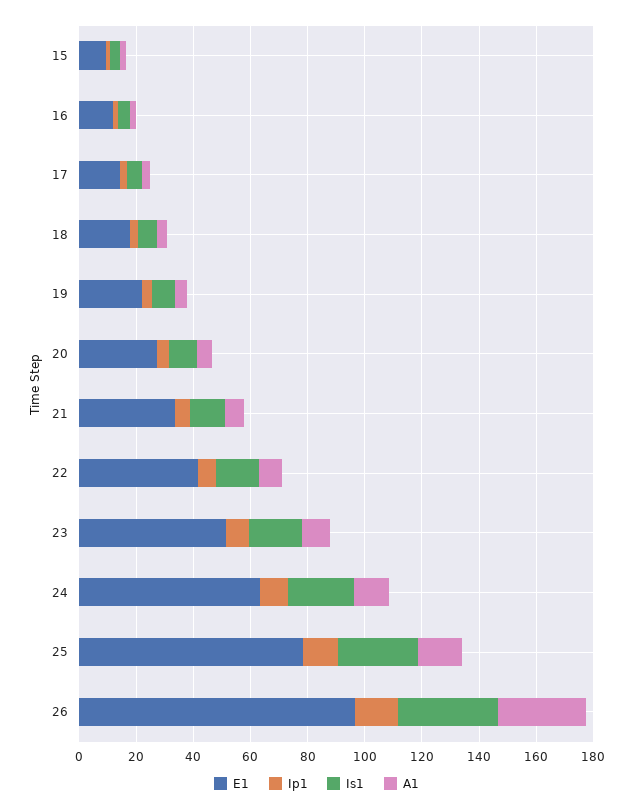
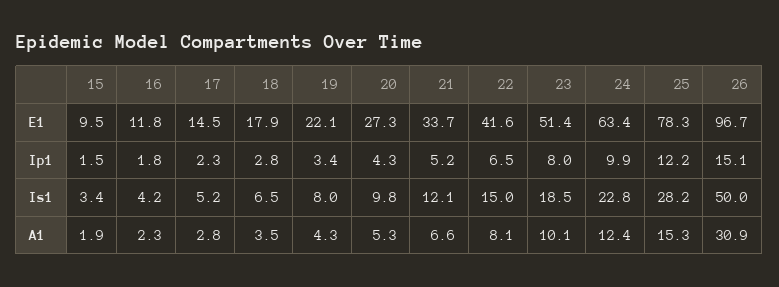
Is1, 26: 35 -> 50

